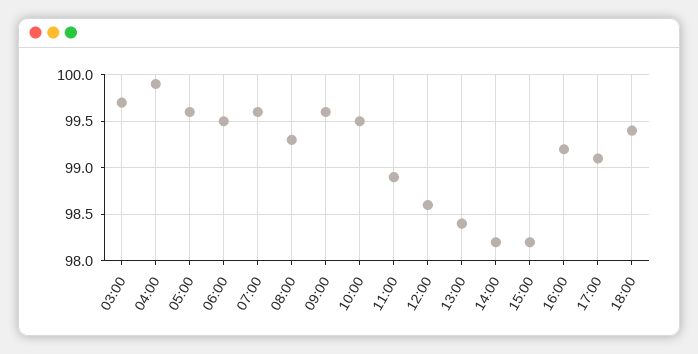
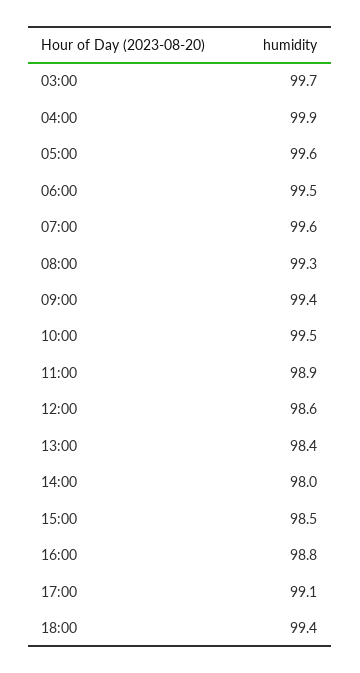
09:00: 99.6 -> 99.4
14:00: 98.2 -> 98
15:00: 98.2 -> 98.5
16:00: 99.2 -> 98.8

